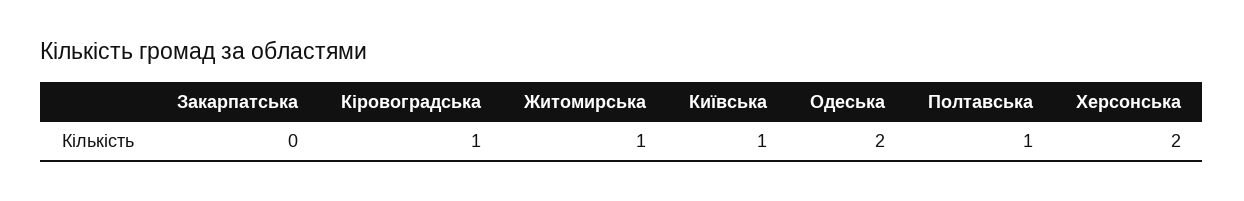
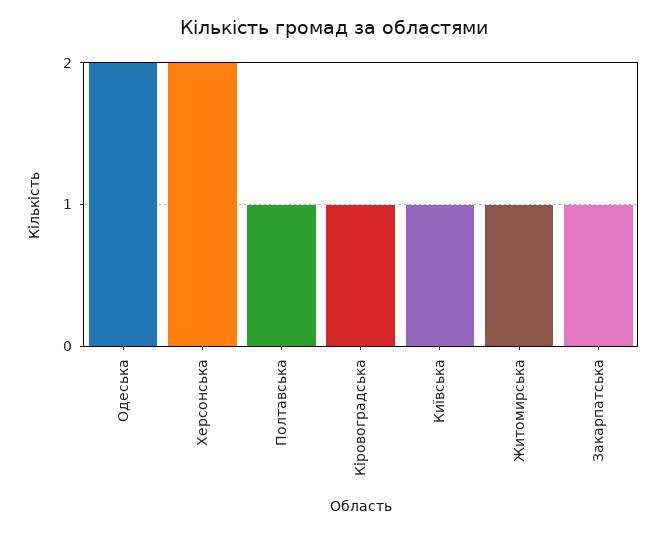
Закарпатська: 0 -> 1

